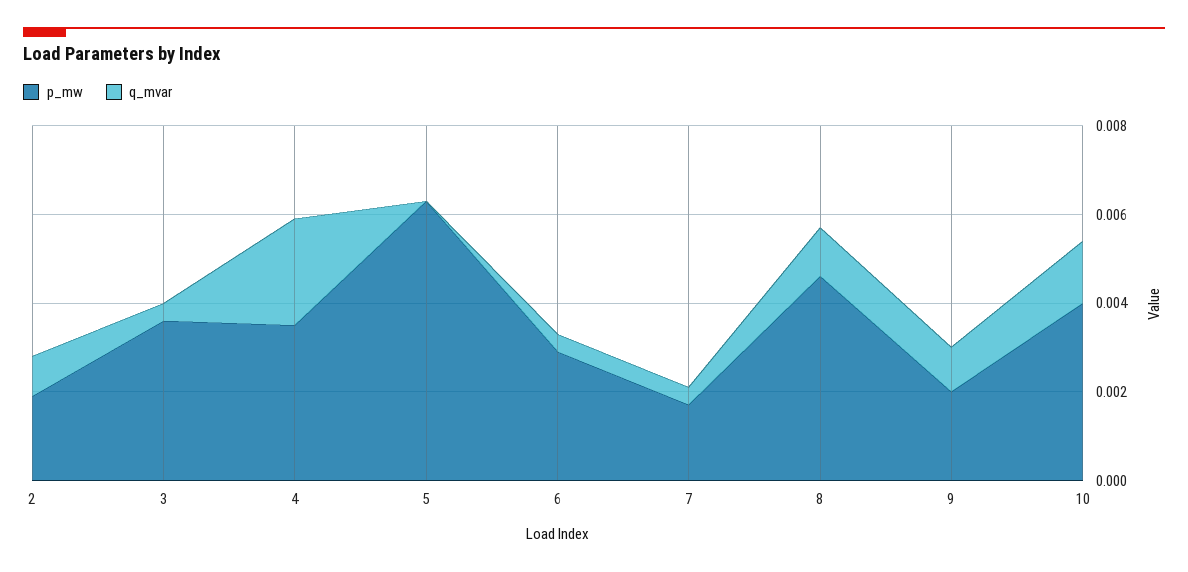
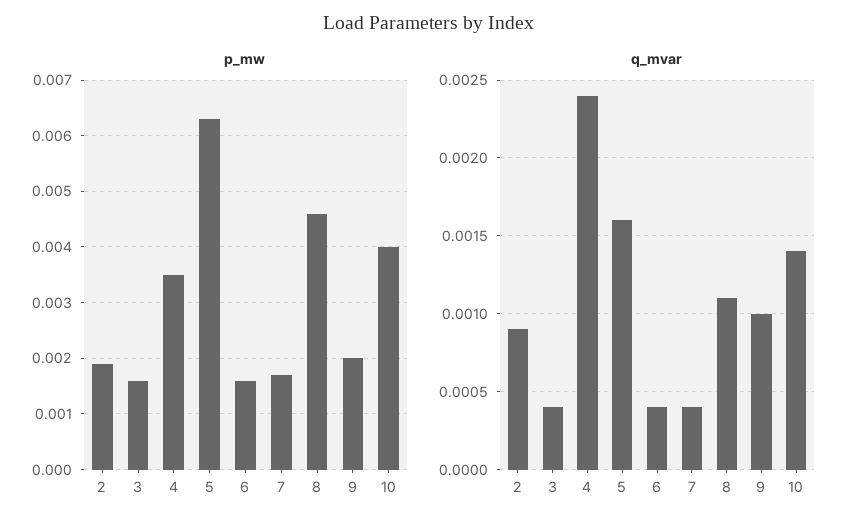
p_mw, 3: 0.0035 -> 0.0015
q_mvar, 5: 0 -> 0.0016
p_mw, 6: 0.003 -> 0.0015

